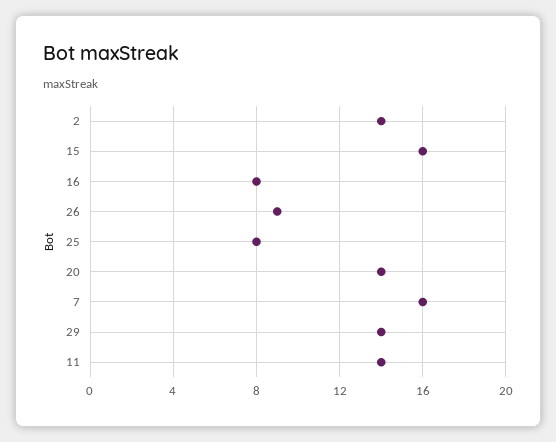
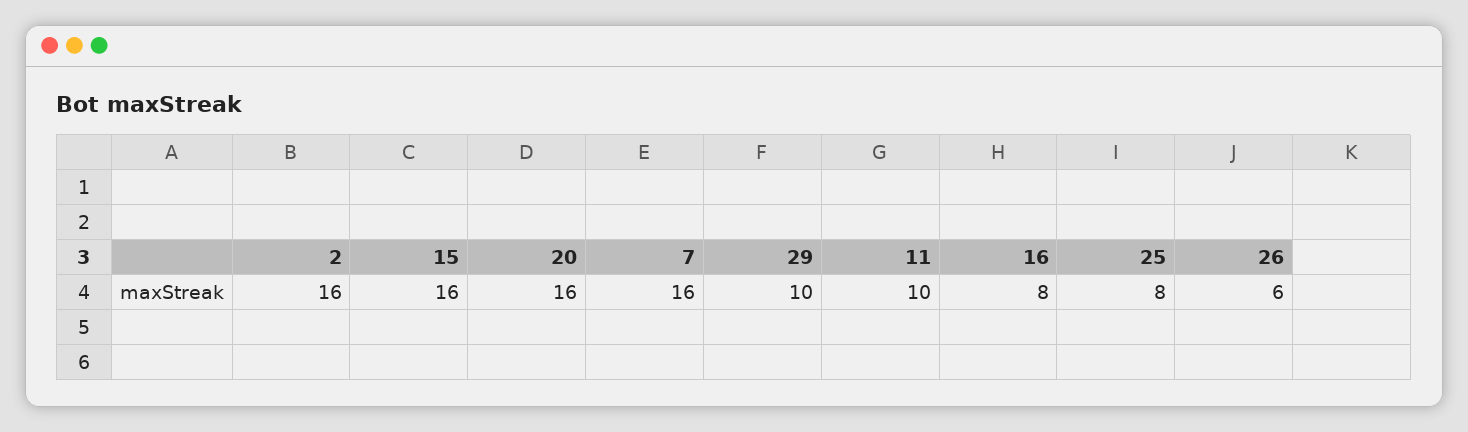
2: 14 -> 16
26: 9 -> 6
20: 14 -> 16
29: 14 -> 10
11: 14 -> 10

